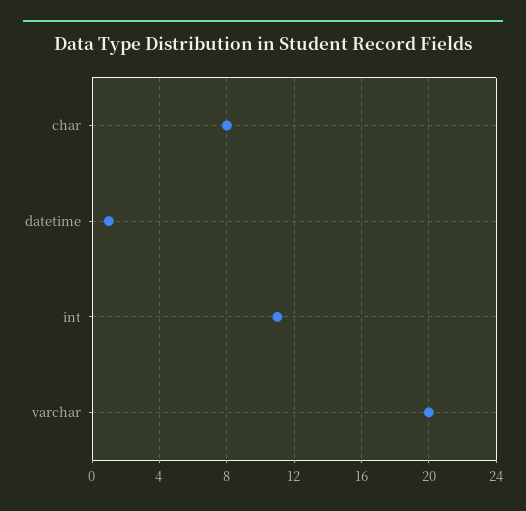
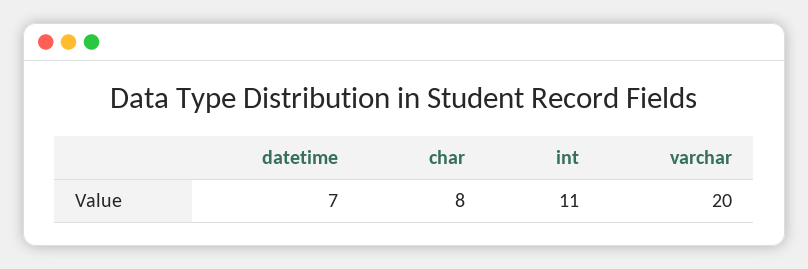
datetime: 1 -> 7

